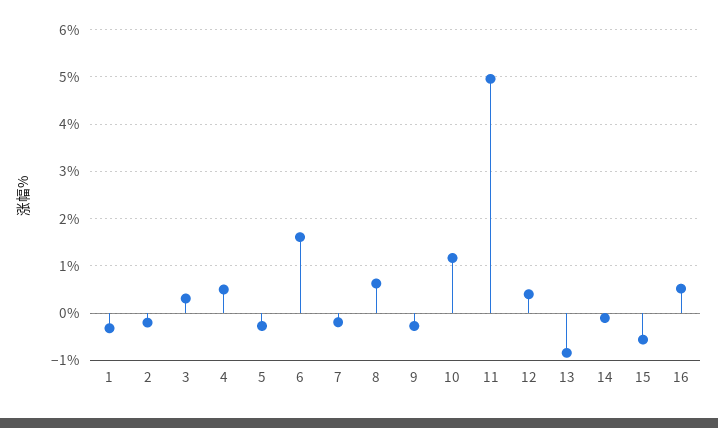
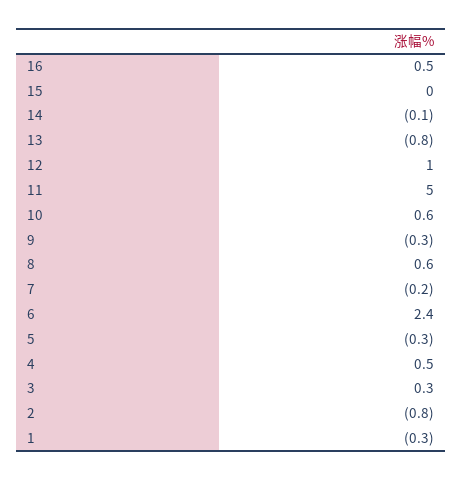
2: -0.2 -> -0.8
6: 1.6 -> 2.4
10: 1.2 -> 0.6
12: 0.4 -> 1
15: -0.6 -> 0

